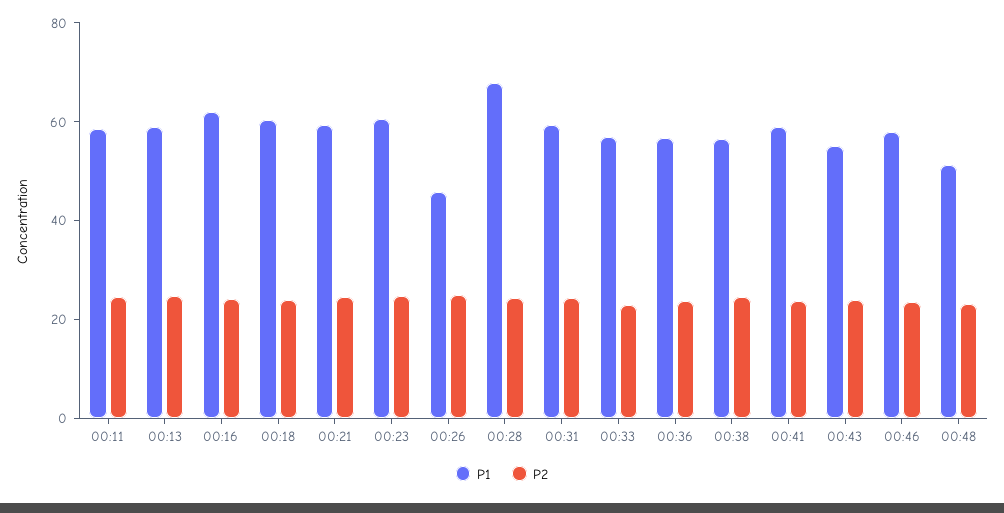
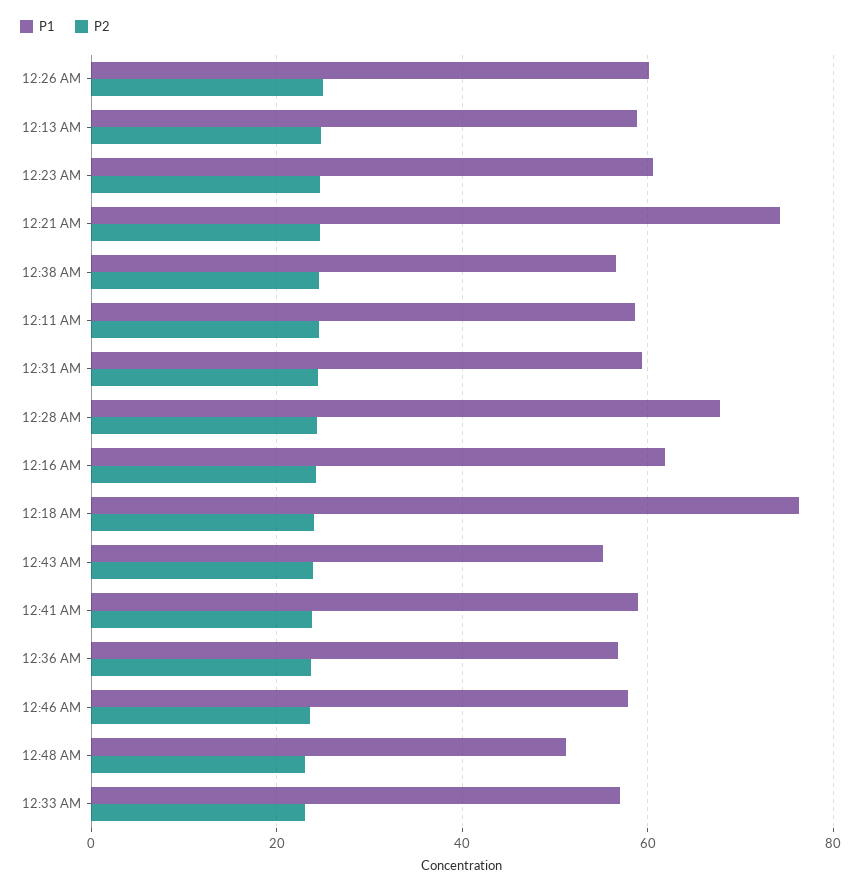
P1, 00:18: 60 -> 76
P1, 00:21: 60 -> 74
P1, 00:26: 45 -> 60

